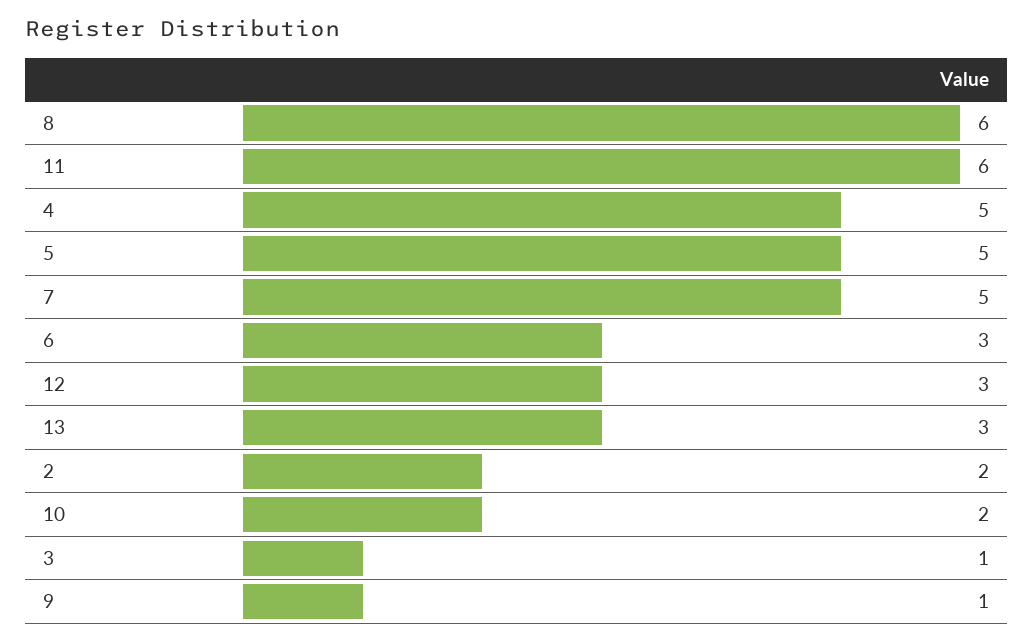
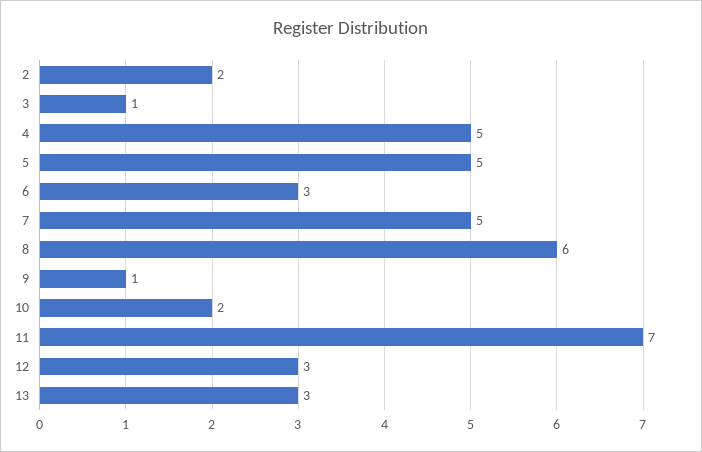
11: 6 -> 7

